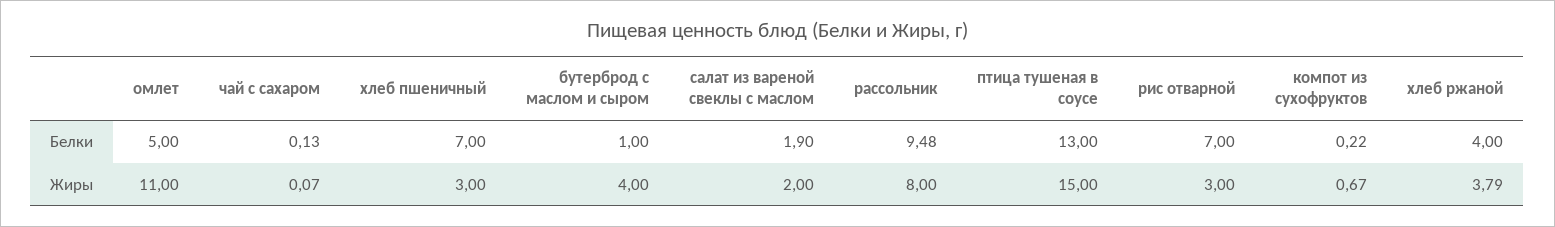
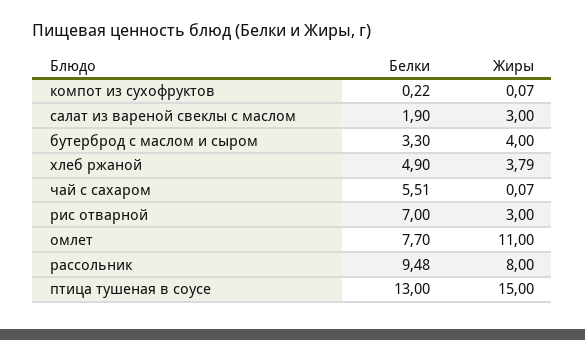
омлет, Белки: 5 -> 7.7
чай с сахаром, Белки: 0.13 -> 5.51
хлеб пшеничный, Белки: 7 -> none
бутерброд с маслом и сыром, Белки: 1 -> 3.3
хлеб ржаной, Белки: 4 -> 4.9
хлеб пшеничный, Жиры: 3 -> none
салат из вареной свеклы с маслом, Жиры: 2 -> 3
компот из сухофруктов, Жиры: 0.67 -> 0.07

